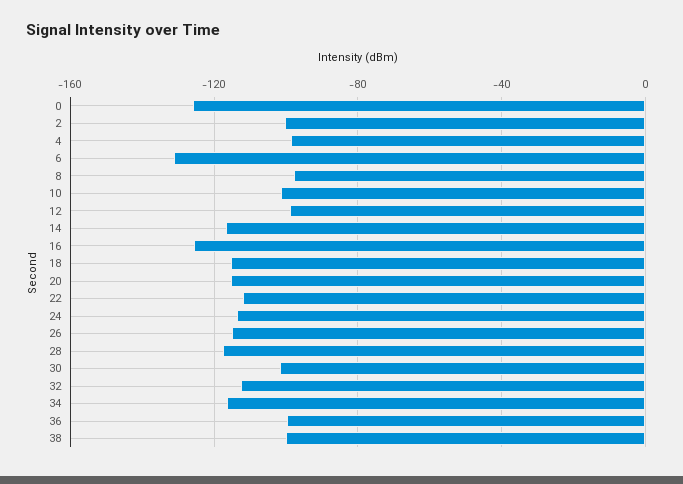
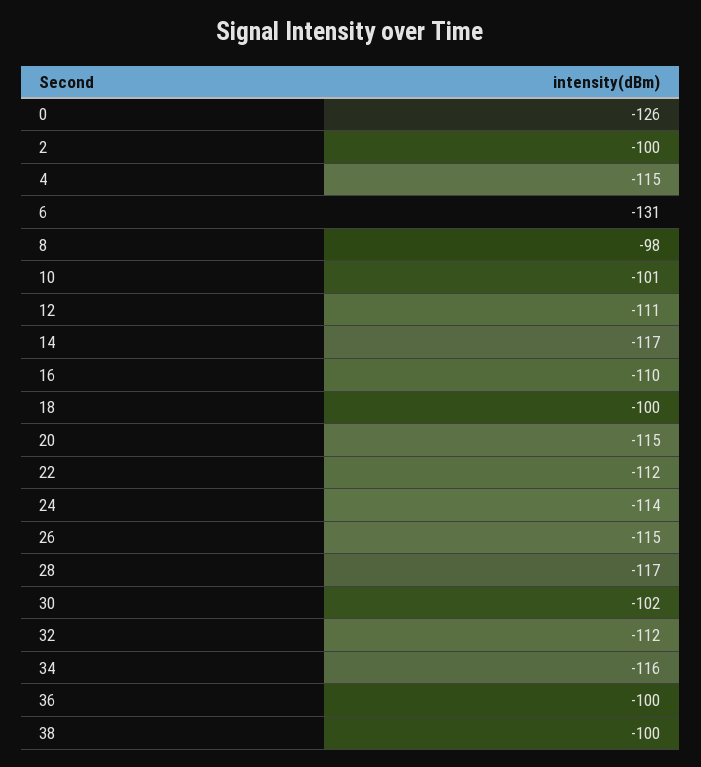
4: -100 -> -115
12: -100 -> -111
16: -125 -> -110
18: -115 -> -100

